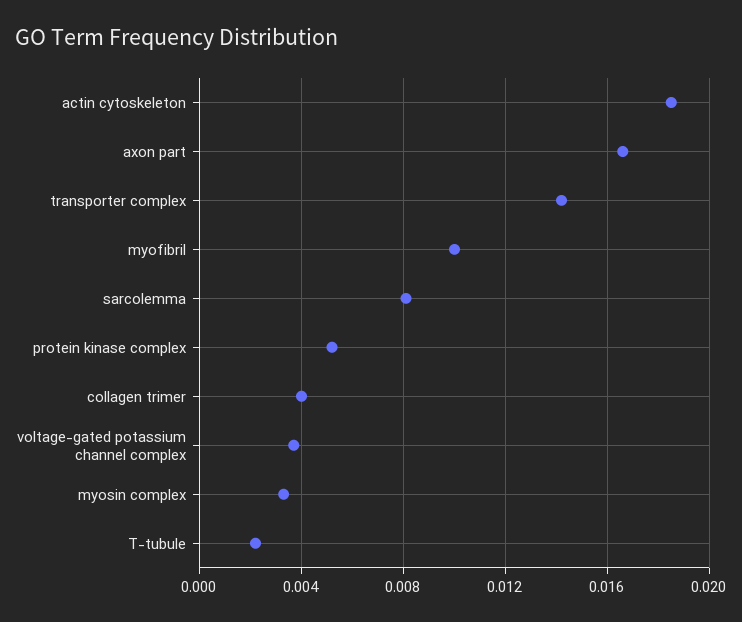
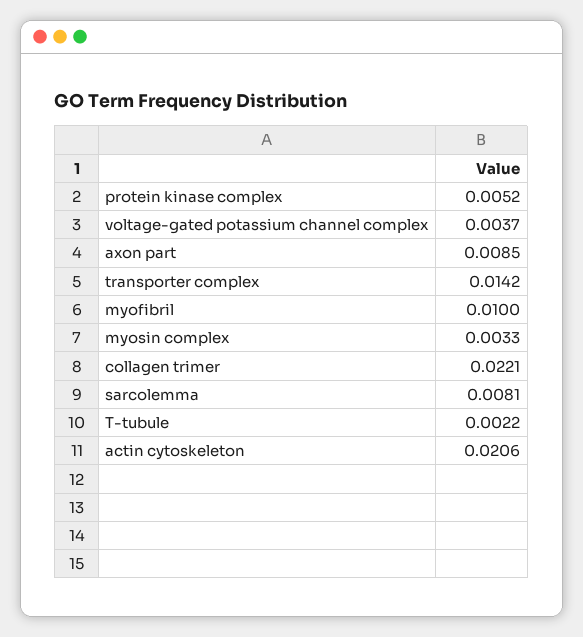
actin cytoskeleton: 0.0185 -> 0.0206
axon part: 0.0165 -> 0.0085
collagen trimer: 0.004 -> 0.0221

